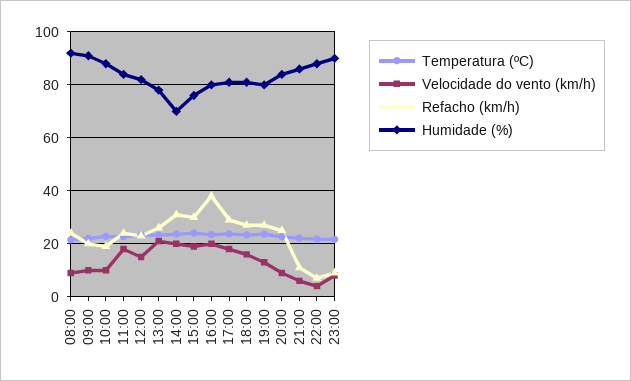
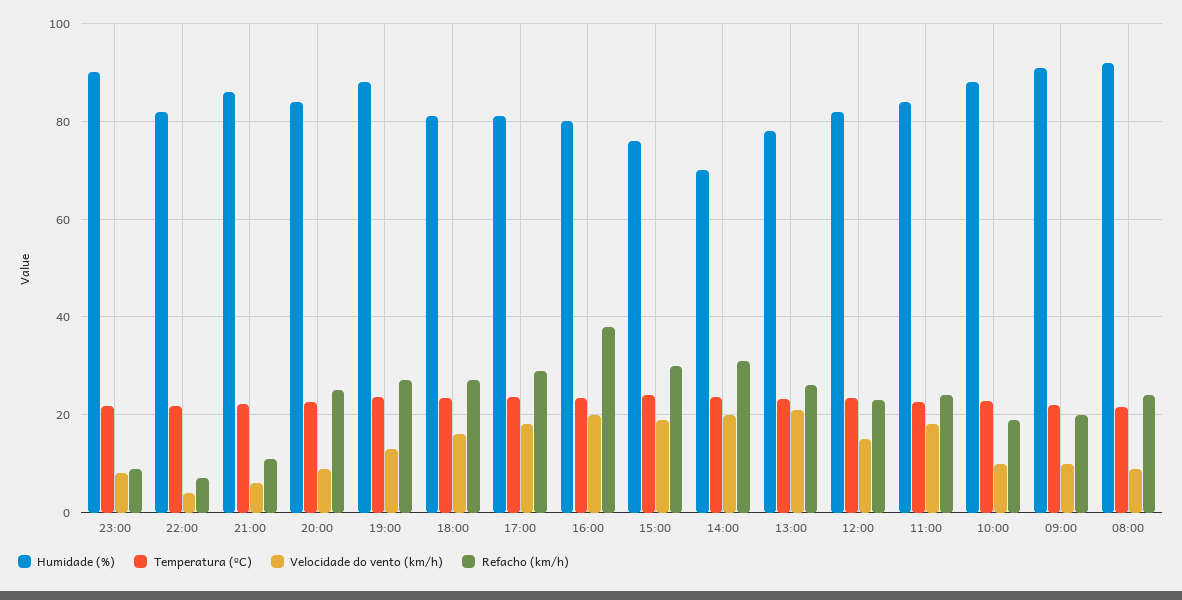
Humidade (%), 19:00: 80 -> 88
Humidade (%), 22:00: 87.5 -> 82

